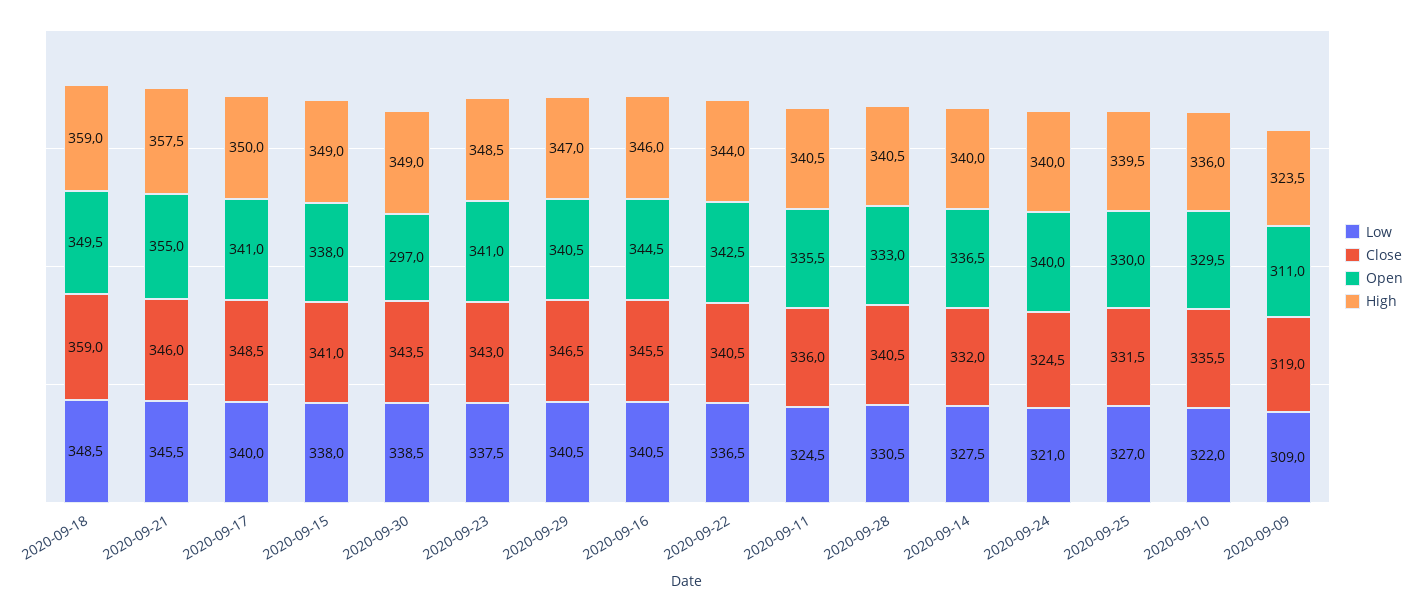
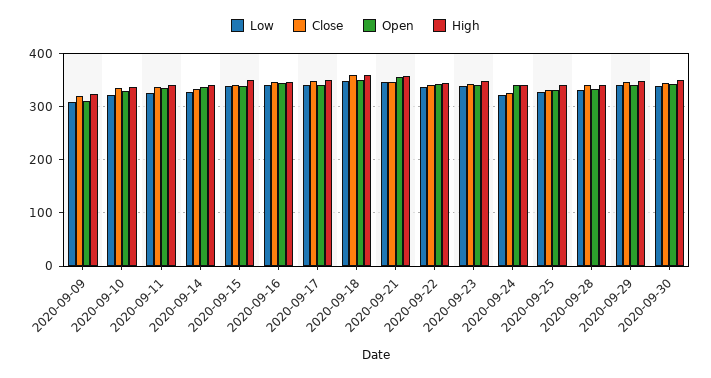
Open, 2020-09-30: 297 -> 340

